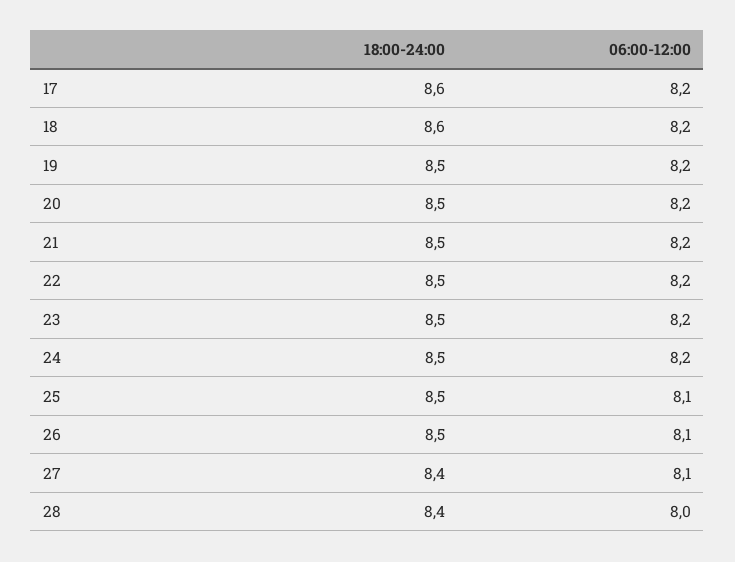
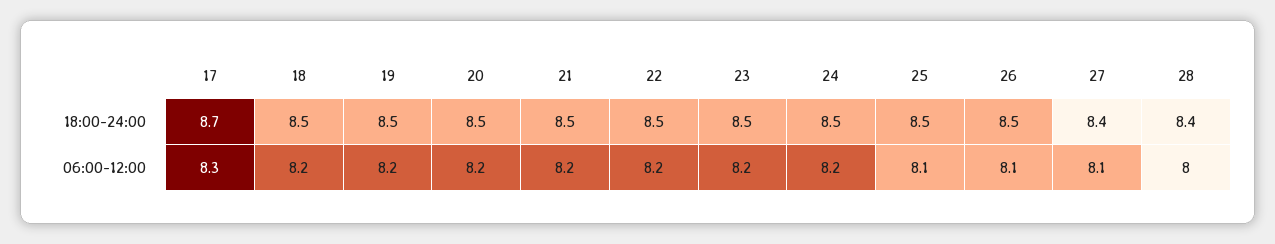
18:00-24:00, 17: 8.6 -> 8.7
06:00-12:00, 17: 8.2 -> 8.3
18:00-24:00, 18: 8.6 -> 8.5

